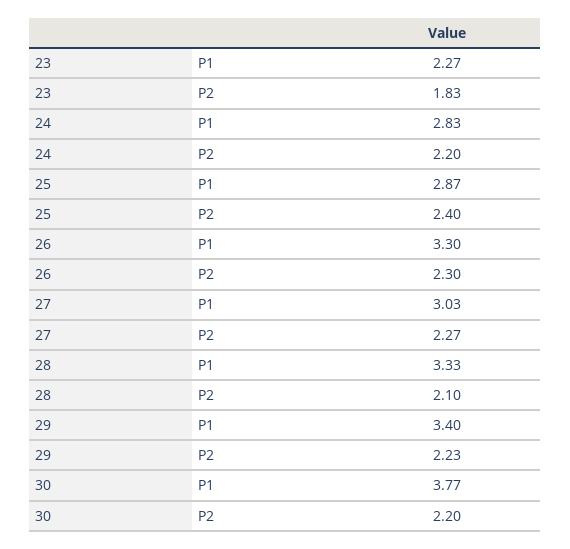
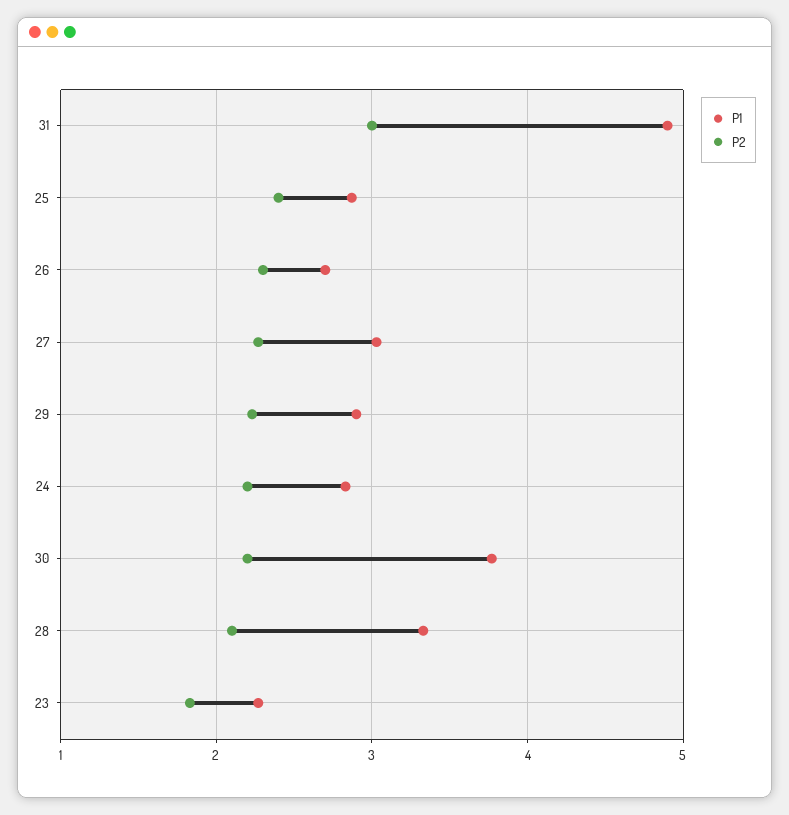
P1, 26: 3.3 -> 2.7
P1, 29: 3.4 -> 2.9
P1, 31: none -> 4.9
P2, 31: none -> 3

